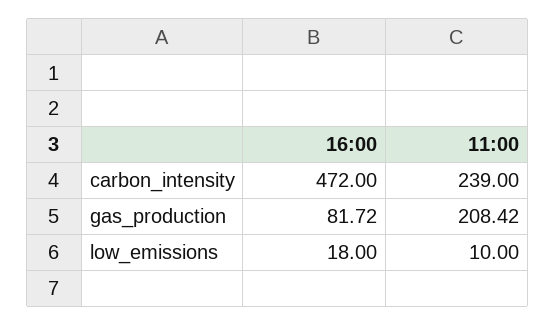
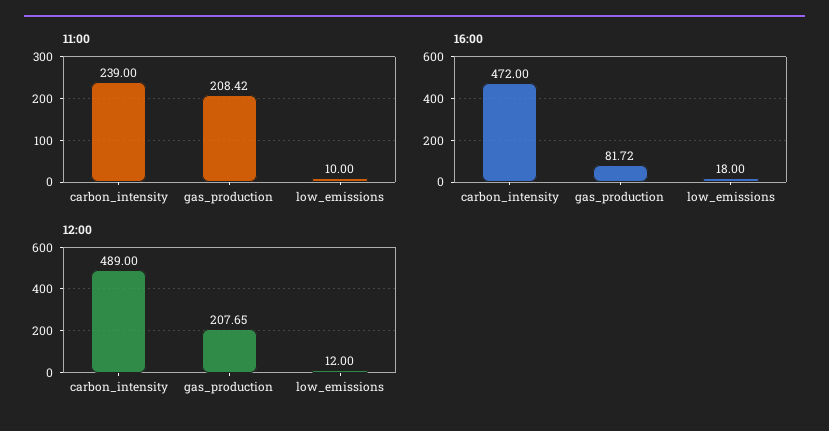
12:00, carbon_intensity: none -> 489
12:00, gas_production: none -> 207.65
12:00, low_emissions: none -> 12

